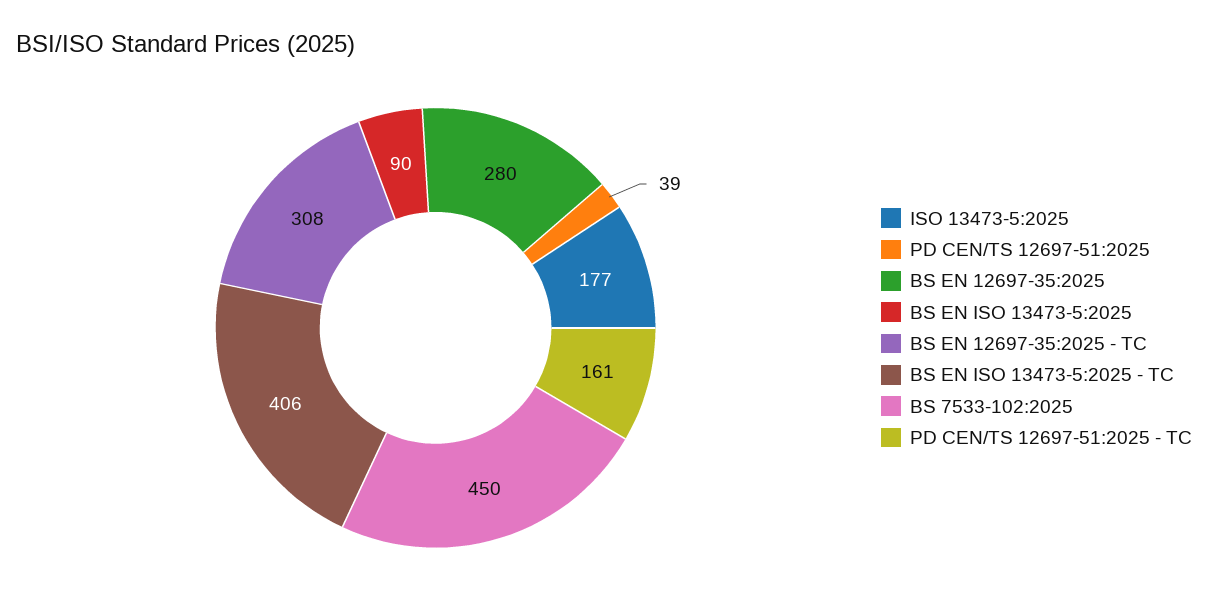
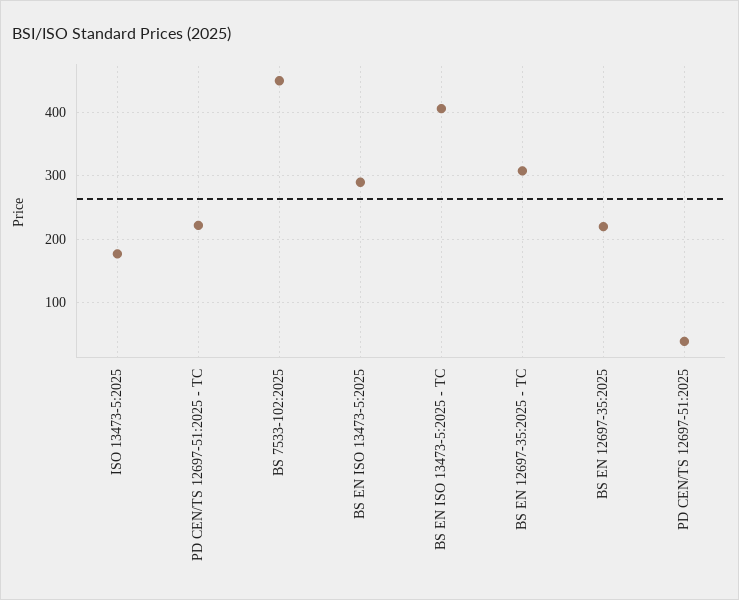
BS EN 12697-35:2025: 280 -> 220
BS EN ISO 13473-5:2025: 90 -> 290
PD CEN/TS 12697-51:2025 - TC: 161 -> 220

